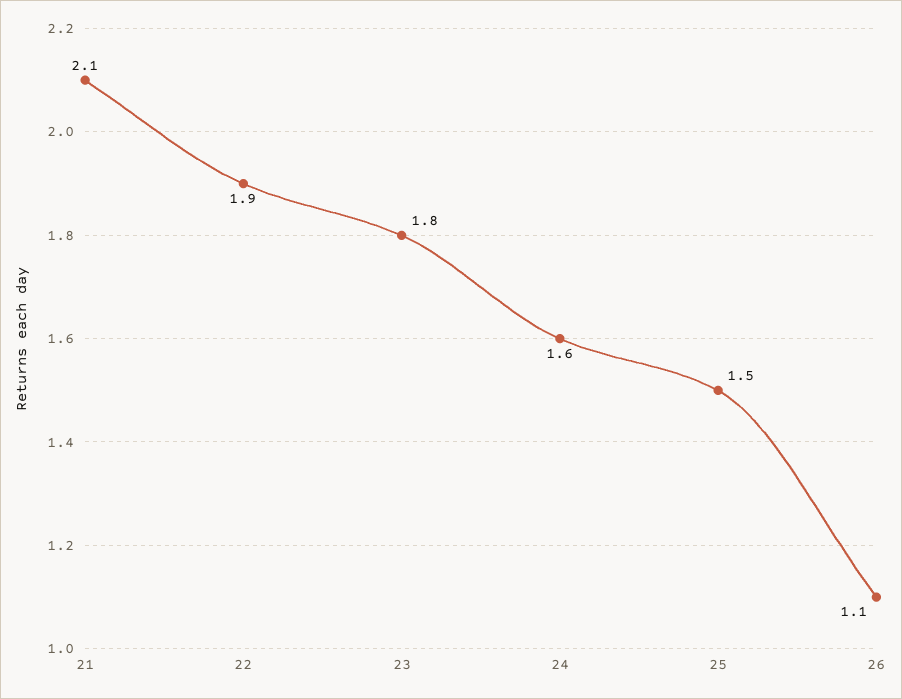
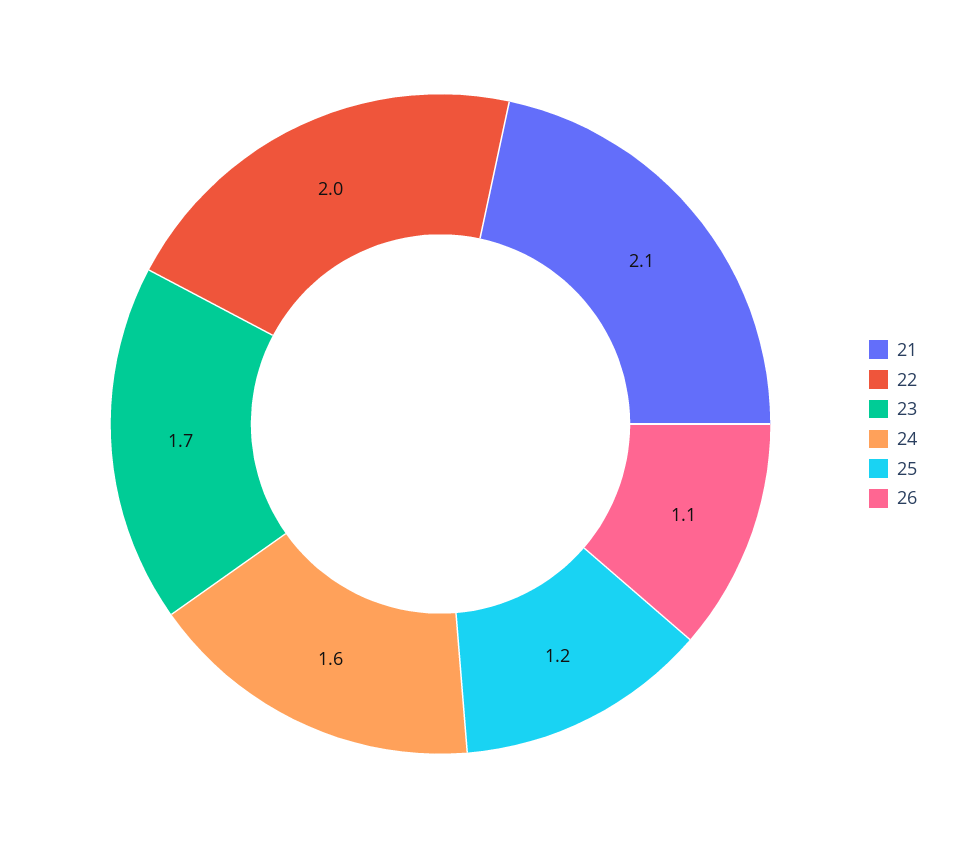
22: 1.9 -> 2
23: 1.8 -> 1.7
25: 1.5 -> 1.2

